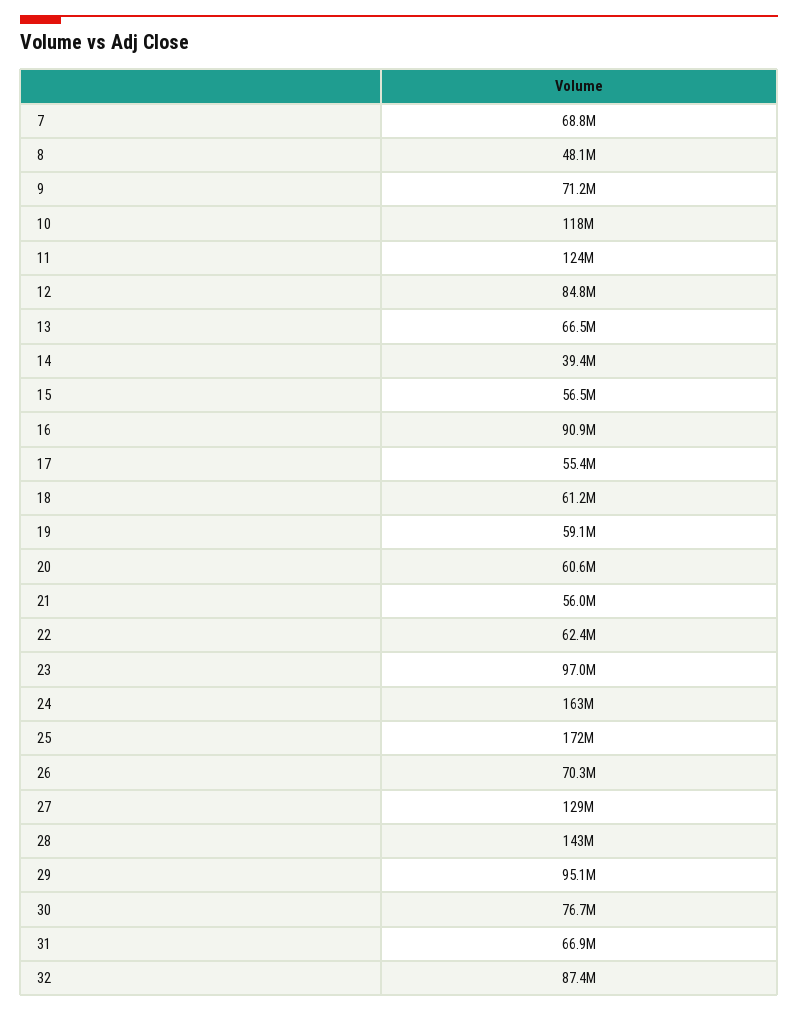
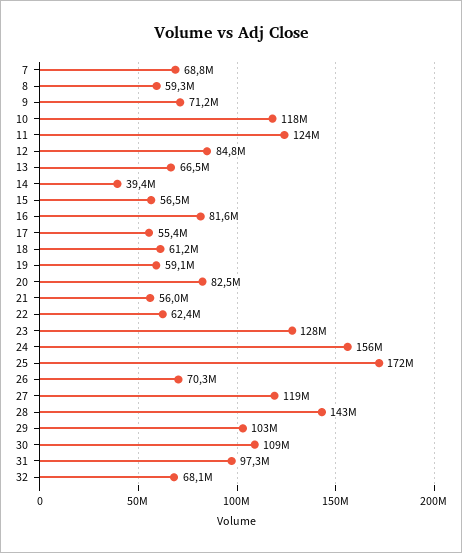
8: 48100000 -> 59300000
16: 90900000 -> 81600000
20: 60600000 -> 82500000
23: 97000000 -> 128000000
24: 163000000 -> 156000000
27: 129000000 -> 119000000
29: 95100000 -> 103000000
30: 76700000 -> 109000000
31: 66900000 -> 97300000
32: 87400000 -> 68100000

